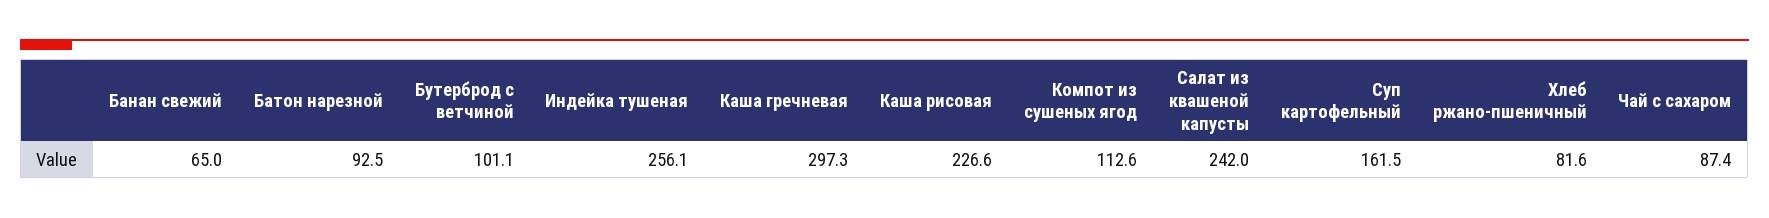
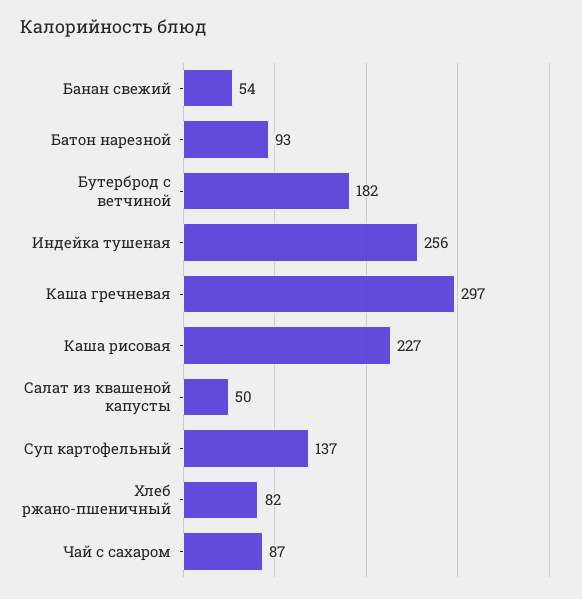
Банан свежий: 65 -> 54
Бутерброд с ветчиной: 101.1 -> 182
Компот из сушеных ягод: 112.6 -> none
Салат из квашеной капусты: 242 -> 50
Суп картофельный: 161.5 -> 137

